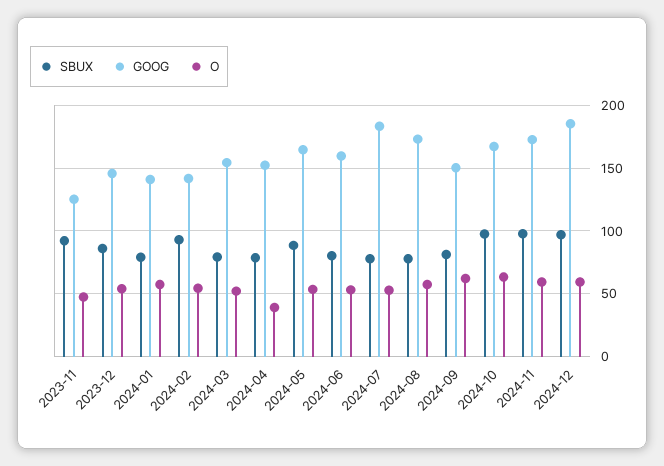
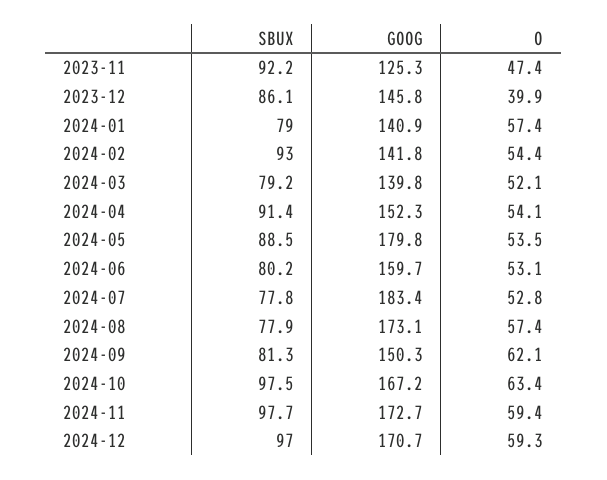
O, 2023-12: 55 -> 39.9
GOOG, 2024-03: 155 -> 139.8
SBUX, 2024-04: 80 -> 91.4
O, 2024-04: 40 -> 54.1
GOOG, 2024-05: 165 -> 179.8
GOOG, 2024-12: 185 -> 170.7

